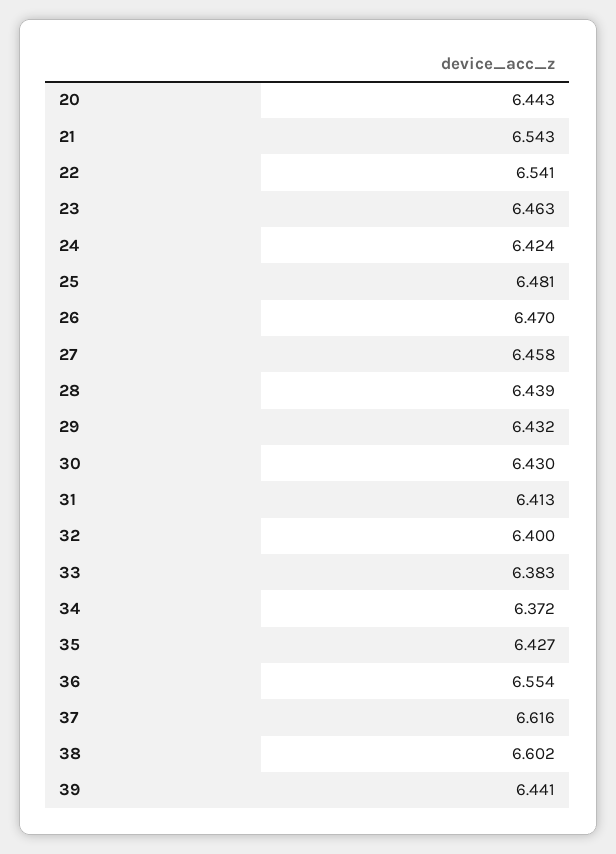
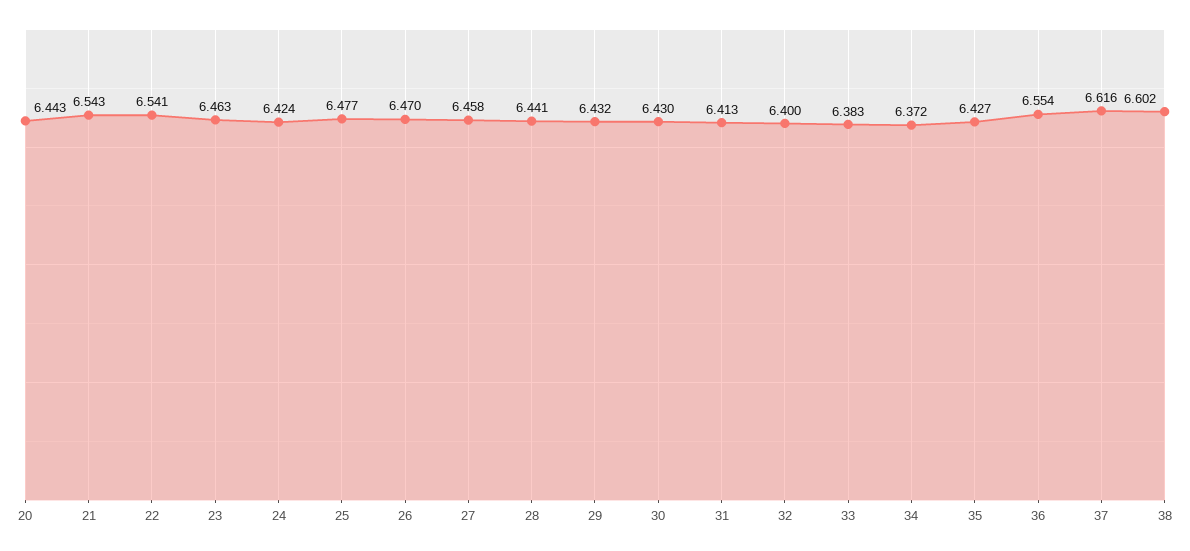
25: 6.481 -> 6.477
28: 6.439 -> 6.441
39: 6.441 -> none

